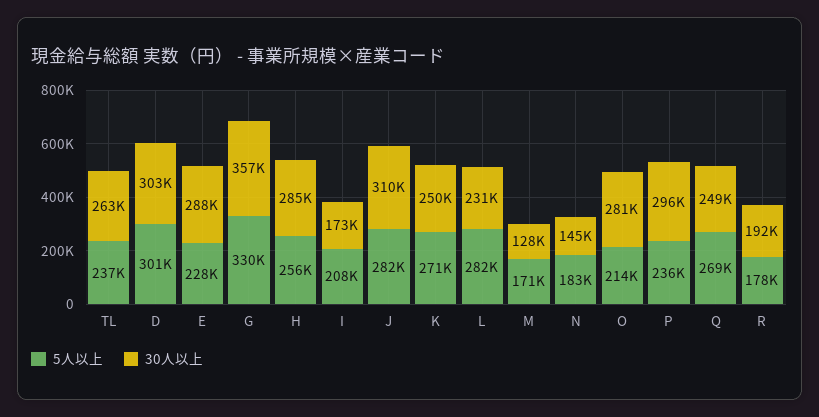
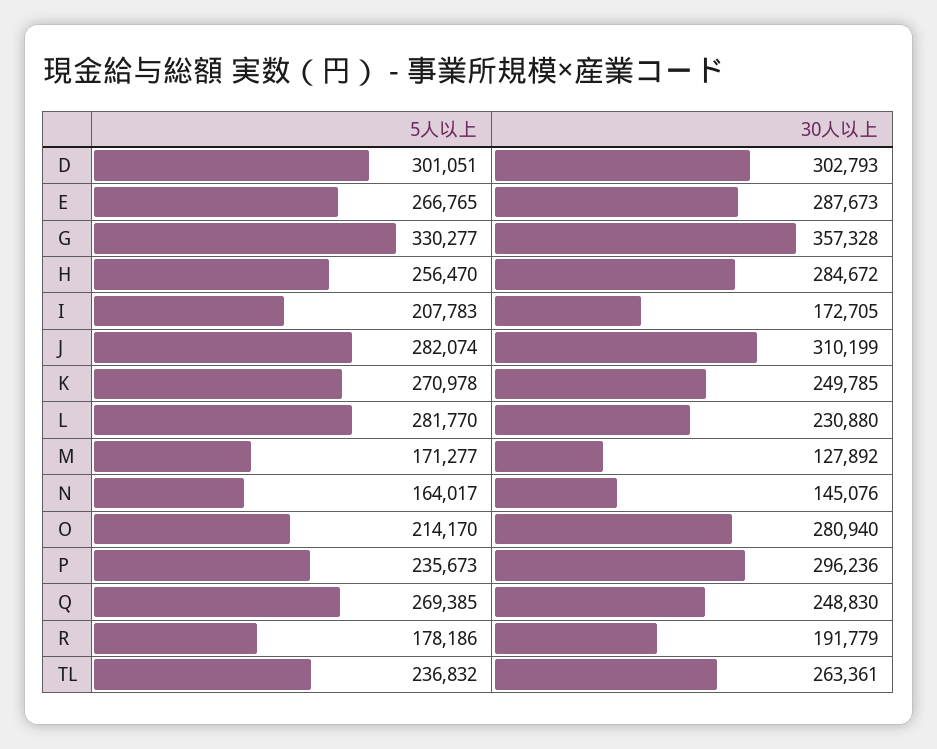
5人以上, E: 228000 -> 266765
5人以上, N: 183000 -> 164017

